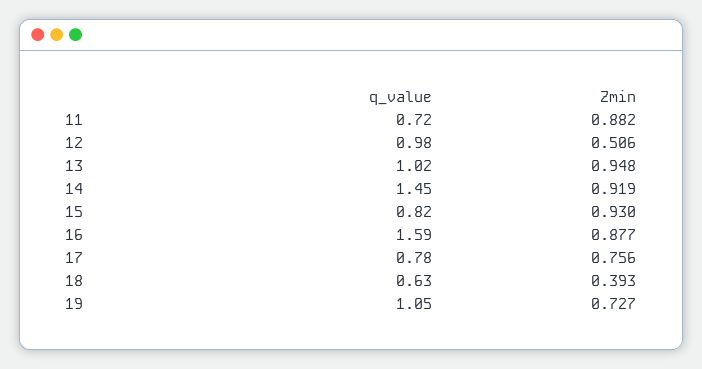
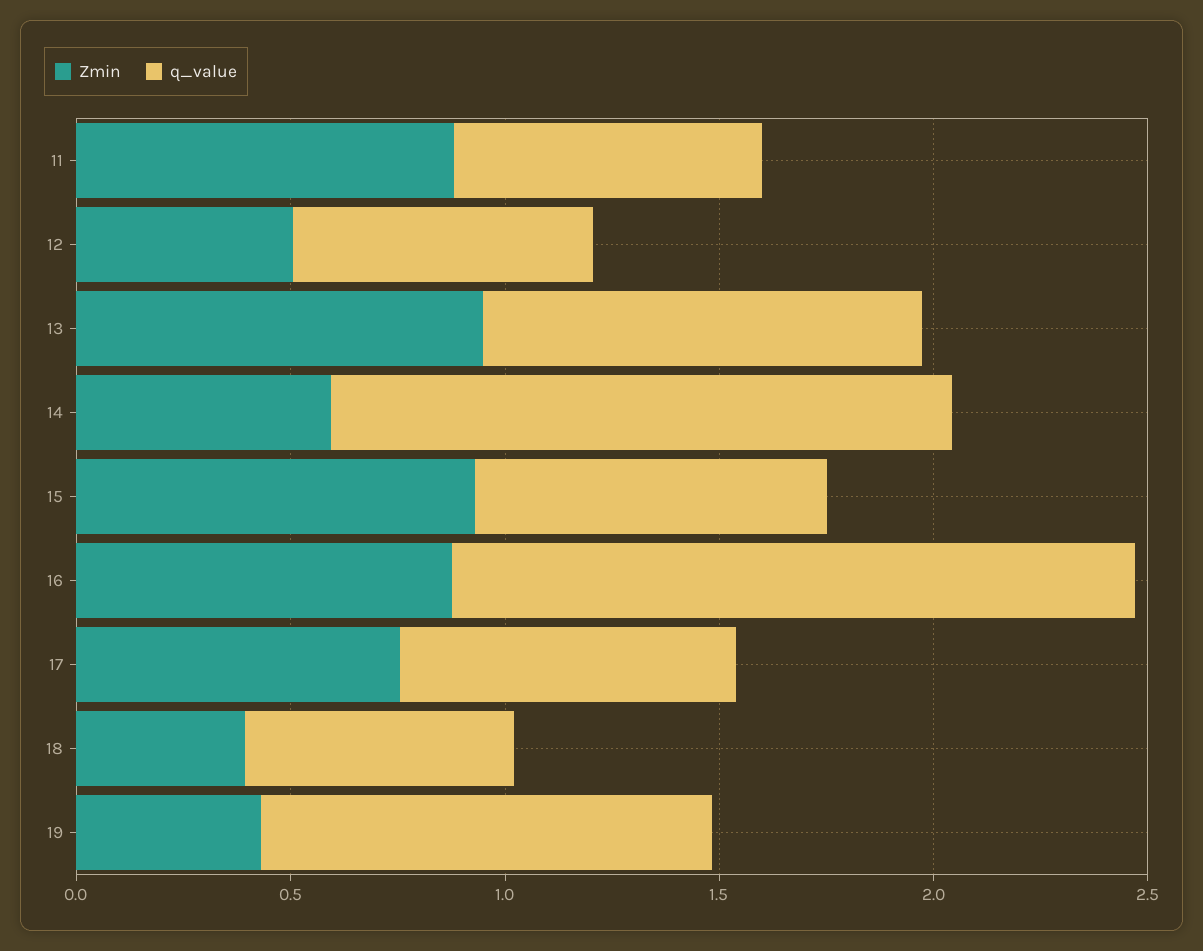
q_value, 12: 0.98 -> 0.7
Zmin, 14: 0.919 -> 0.6
Zmin, 19: 0.727 -> 0.4

